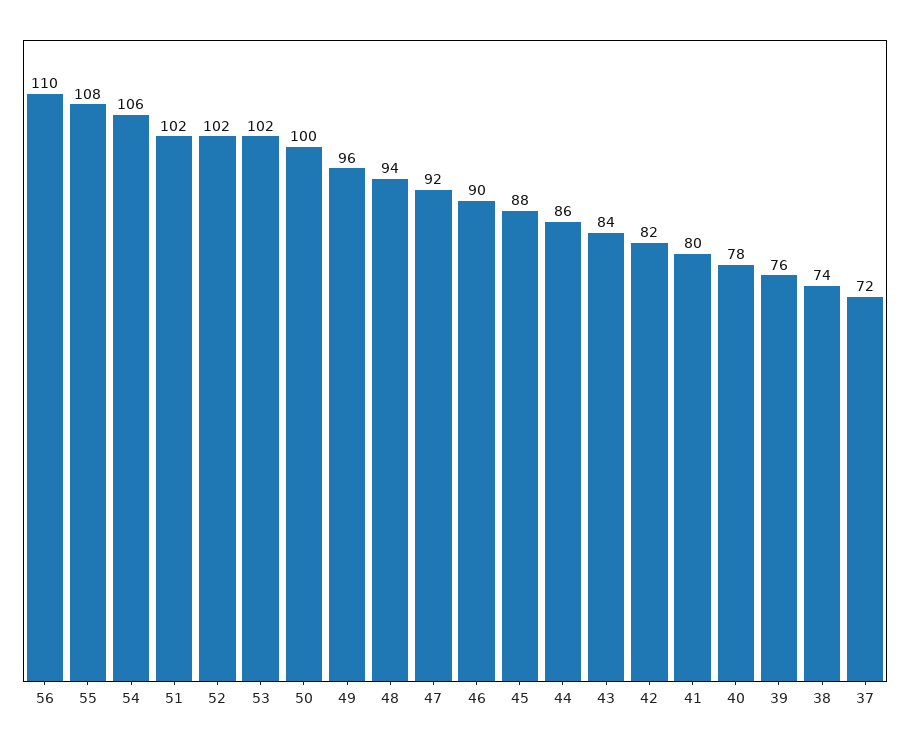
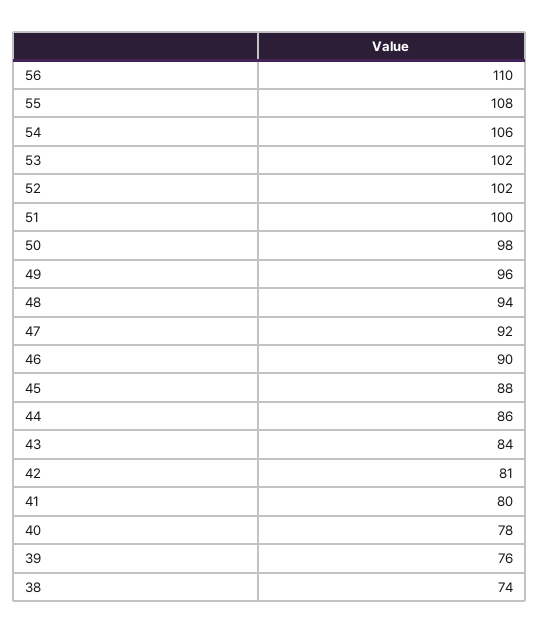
51: 102 -> 100
50: 100 -> 98
42: 82 -> 81
37: 72 -> none

